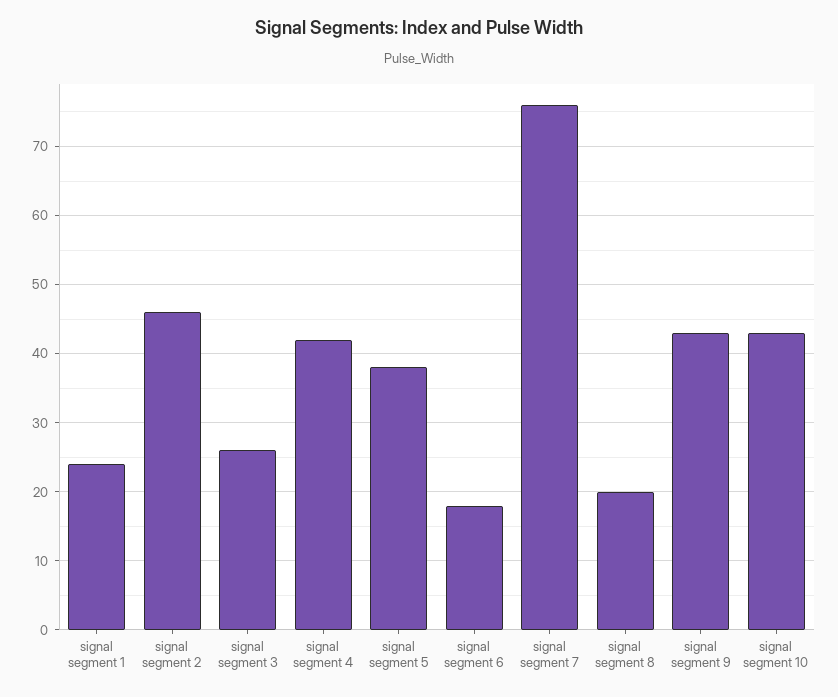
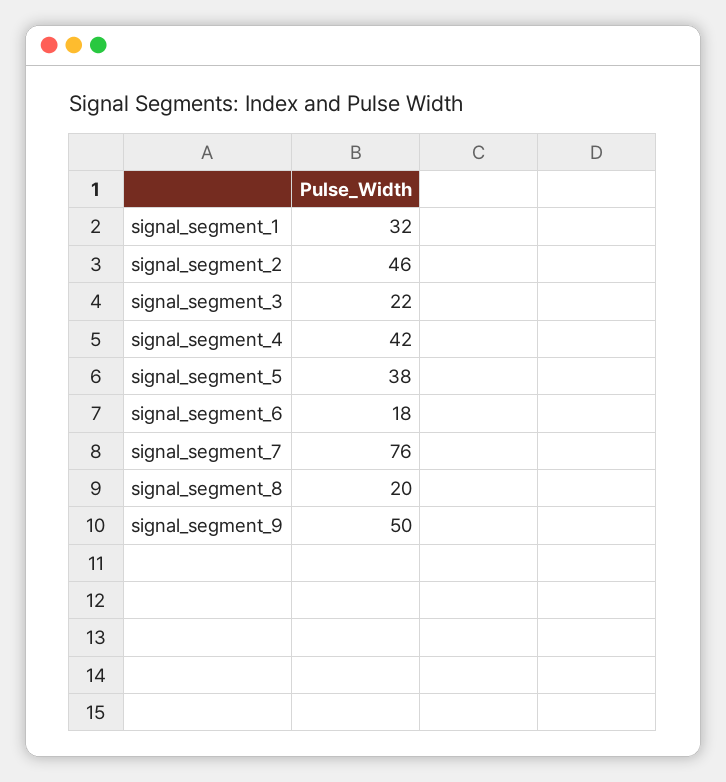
signal segment 1: 24 -> 32
signal segment 3: 26 -> 22
signal segment 9: 43 -> 50
signal segment 10: 43 -> none

